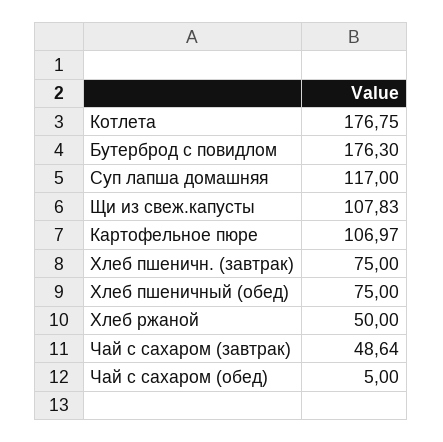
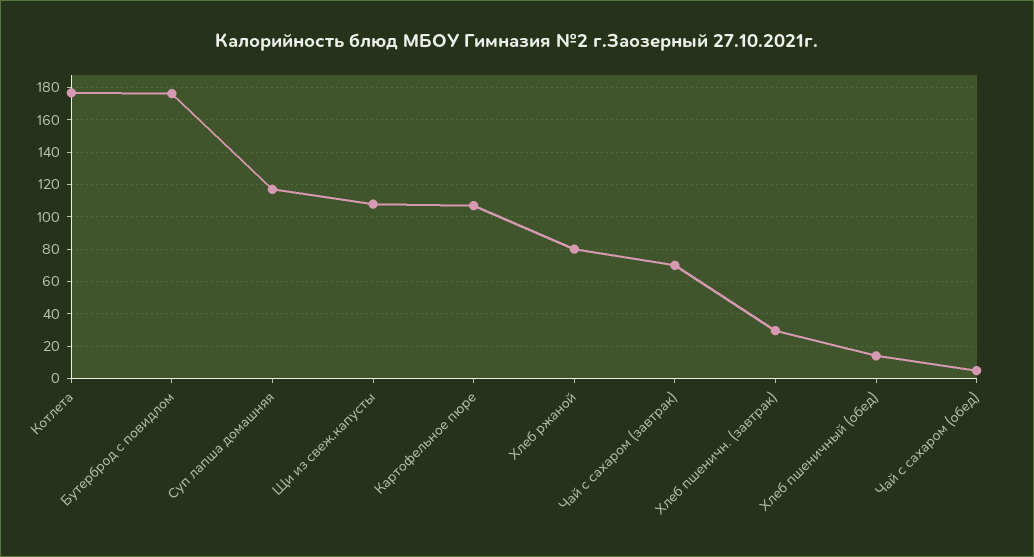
Хлеб пшеничн. (завтрак): 75 -> 30
Хлеб пшеничный (обед): 75 -> 15
Хлеб ржаной: 50 -> 80
Чай с сахаром (завтрак): 48.64 -> 70

